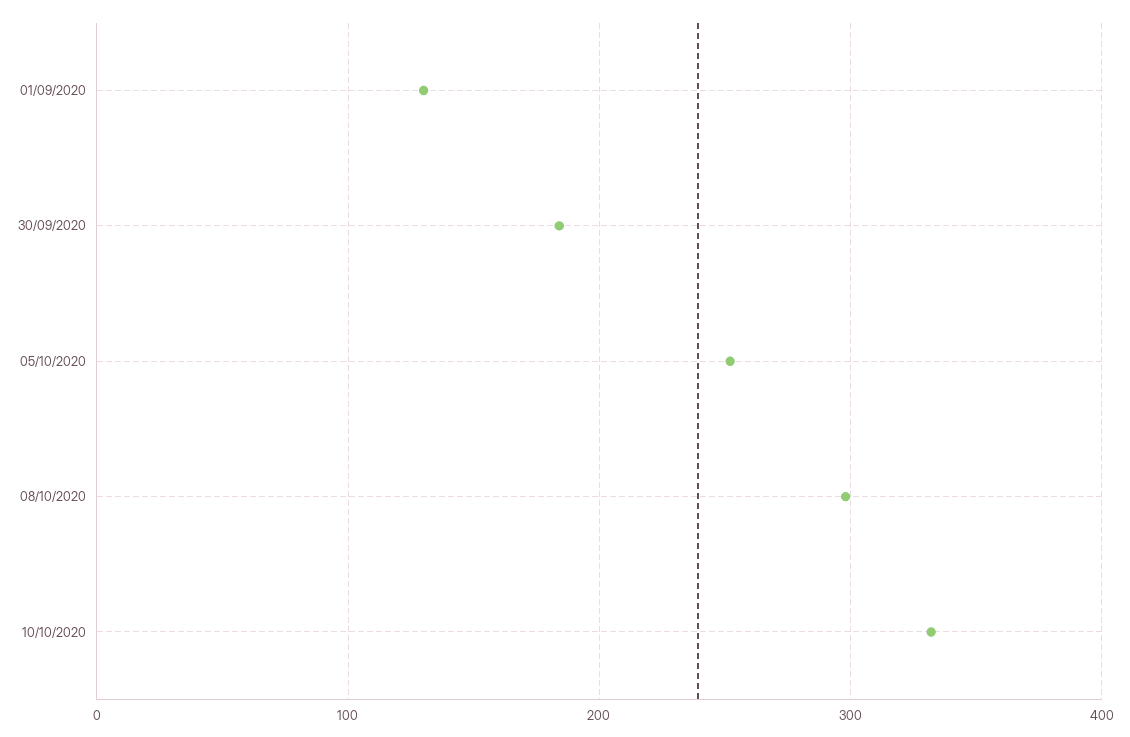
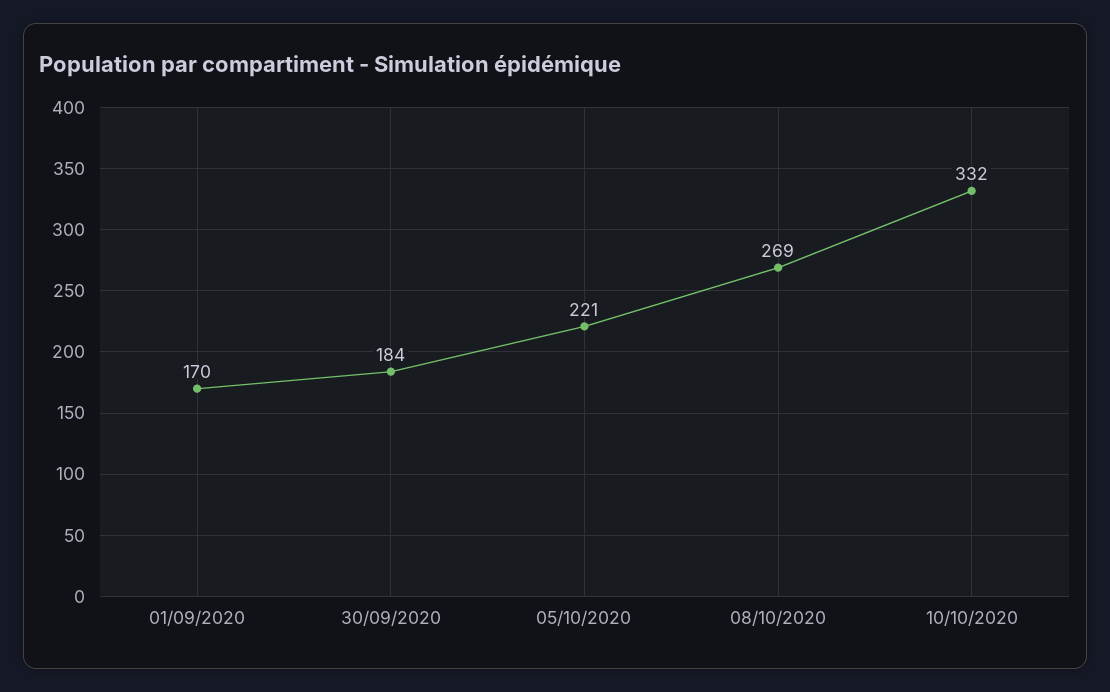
01/09/2020: 130 -> 170
05/10/2020: 250 -> 221
08/10/2020: 300 -> 269

